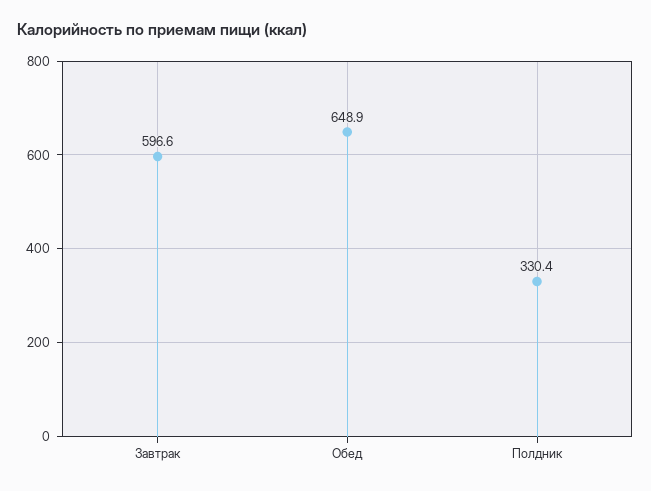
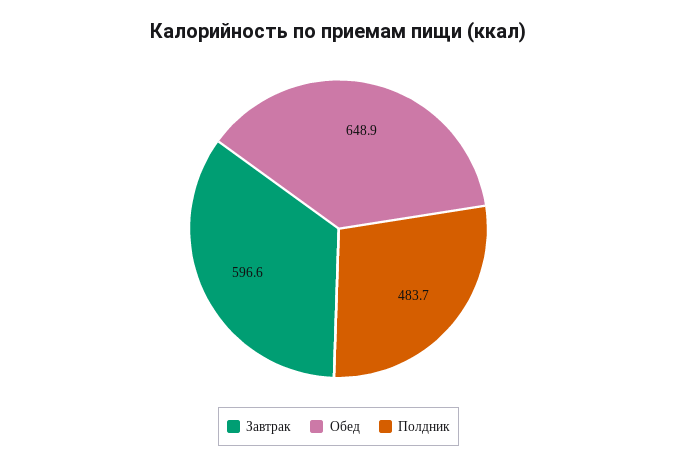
Полдник: 330.4 -> 483.7

